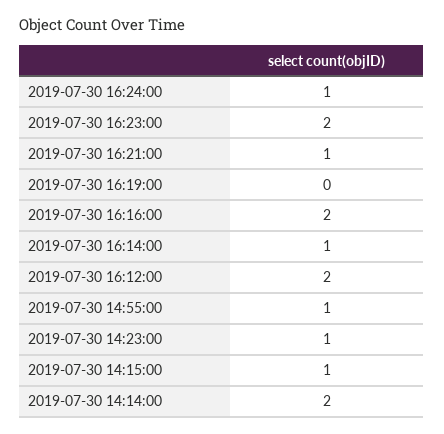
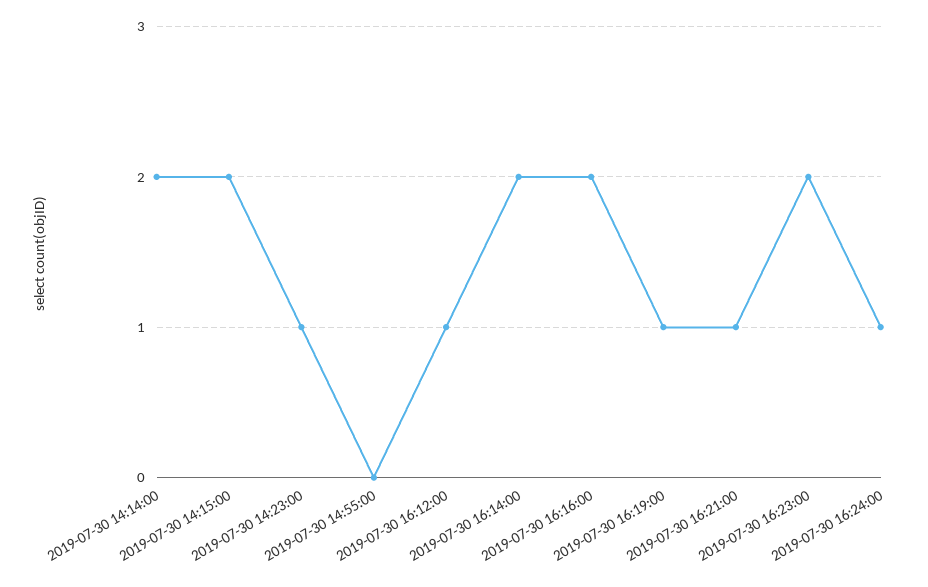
2019-07-30 16:19:00: 0 -> 1
2019-07-30 16:14:00: 1 -> 2
2019-07-30 16:12:00: 2 -> 1
2019-07-30 14:55:00: 1 -> 0
2019-07-30 14:15:00: 1 -> 2

